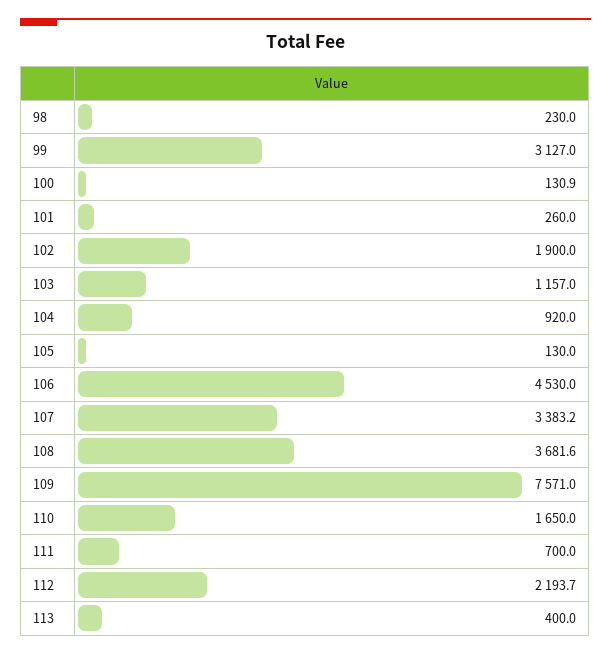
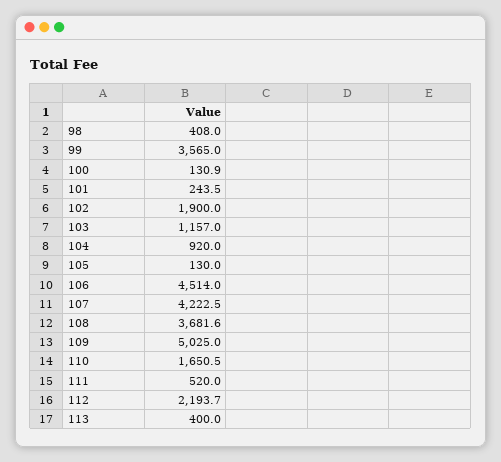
98: 230 -> 408
99: 3127 -> 3565
101: 260 -> 243.5
106: 4530 -> 4514
107: 3383.2 -> 4222.5
109: 7571 -> 5025
110: 1650 -> 1650.5
111: 700 -> 520

